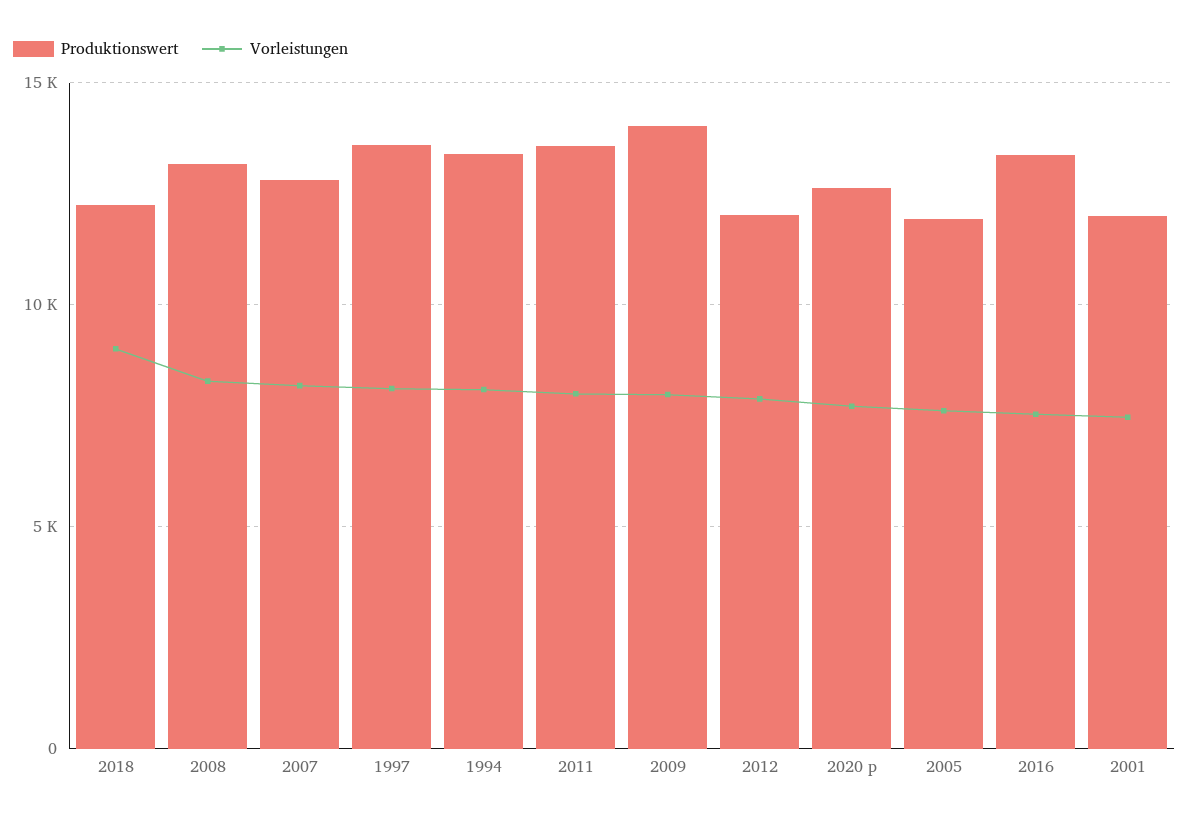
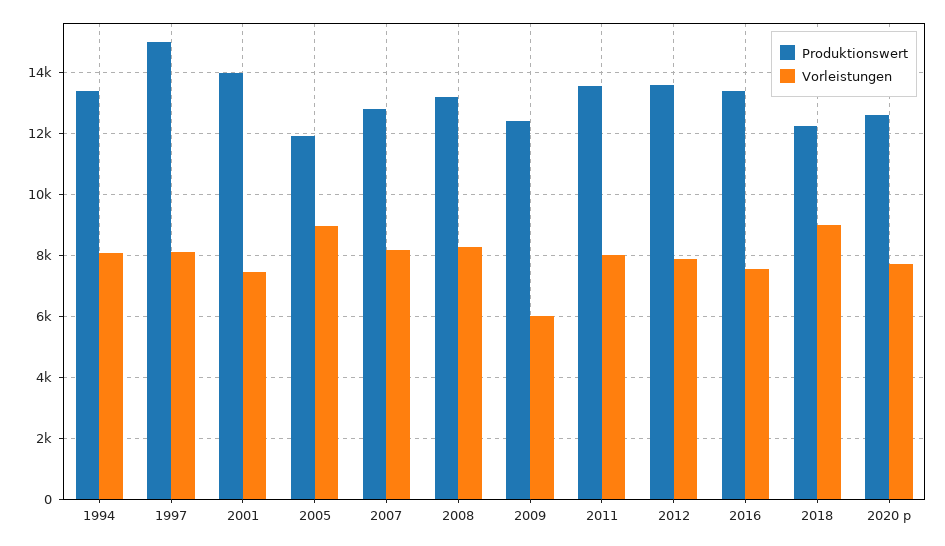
Produktionswert, 1997: 13500 -> 15000
Produktionswert, 2009: 14000 -> 12400
Vorleistungen, 2009: 8000 -> 6000
Produktionswert, 2012: 12000 -> 13600
Vorleistungen, 2005: 7500 -> 9000
Produktionswert, 2001: 12000 -> 14000

